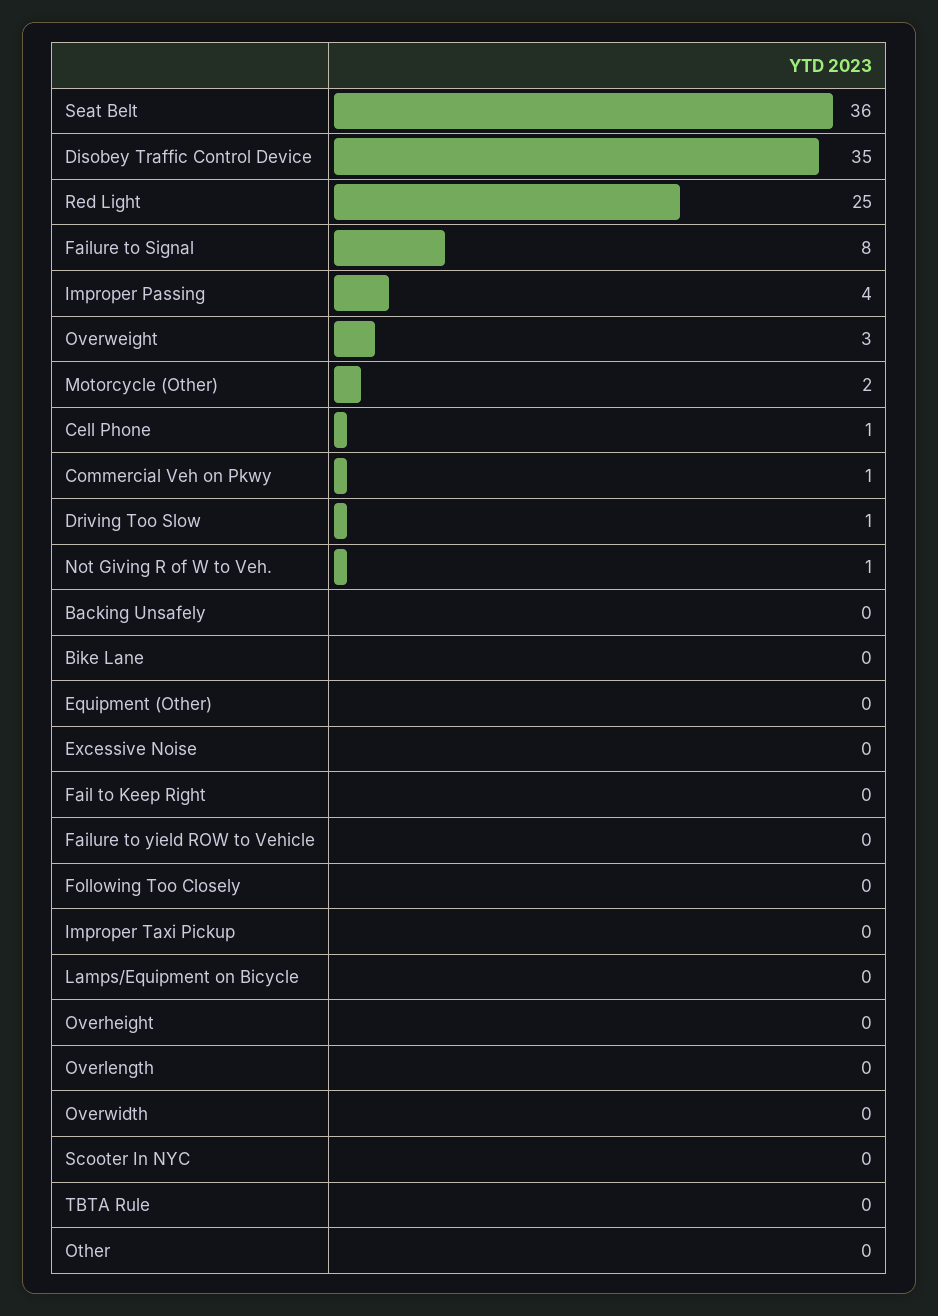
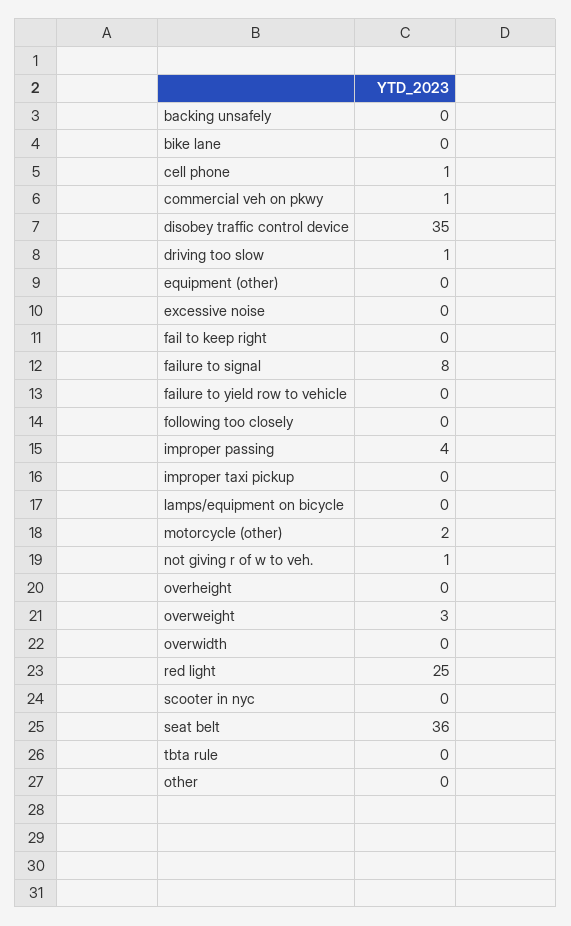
Overlength: 0 -> none

